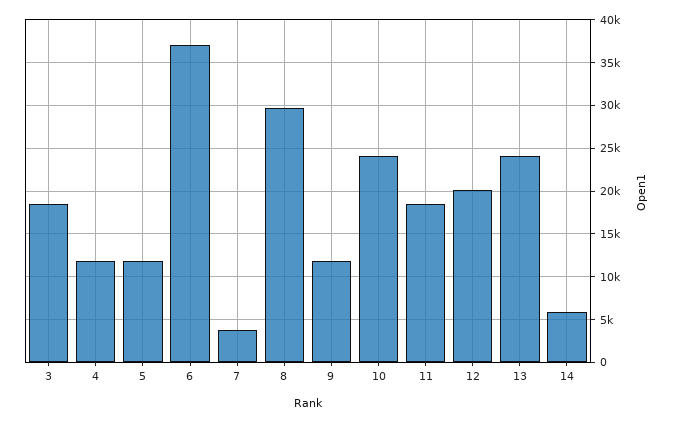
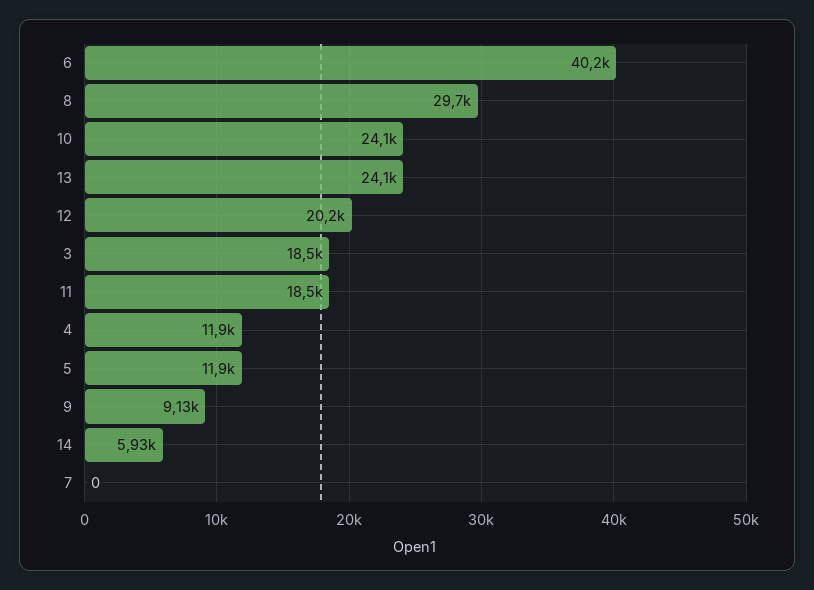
6: 37000 -> 40200
7: 4000 -> 0
9: 12000 -> 9130

